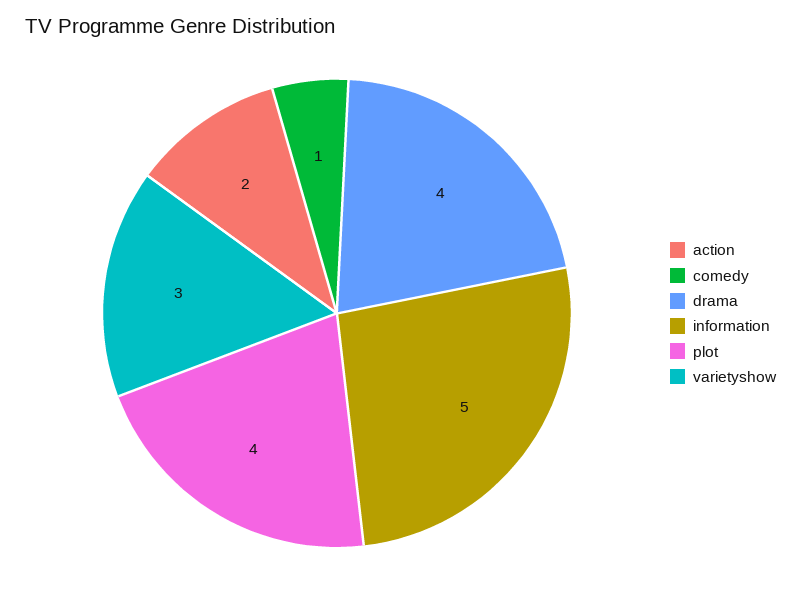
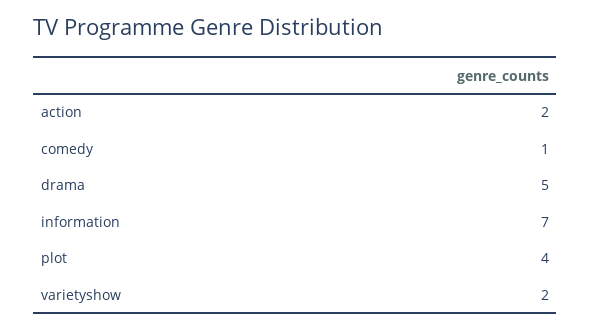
drama: 4 -> 5
information: 5 -> 7
varietyshow: 3 -> 2

